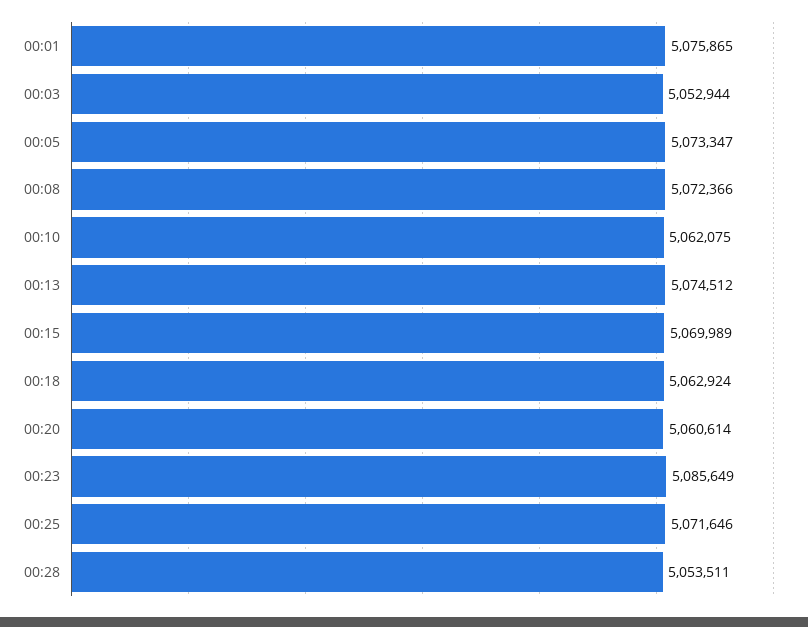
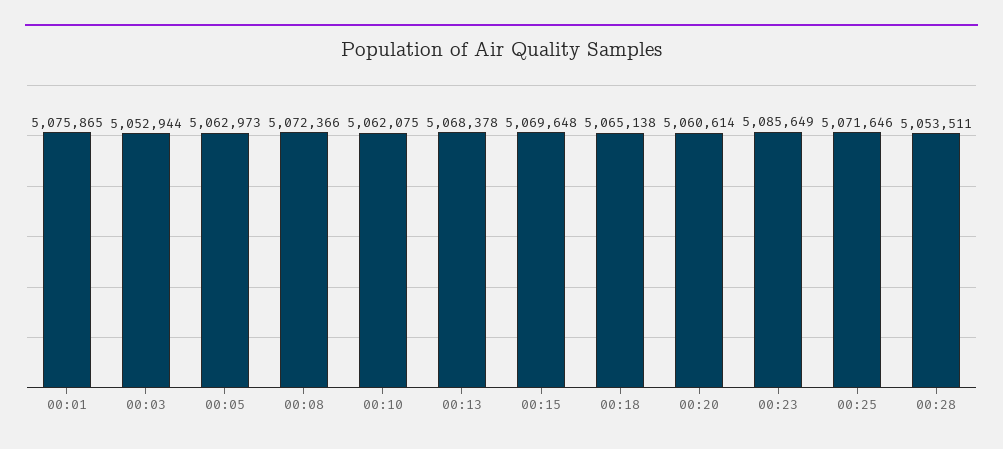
00:05: 5073347 -> 5062973
00:13: 5074512 -> 5068378
00:15: 5069989 -> 5069648
00:18: 5062924 -> 5065138

